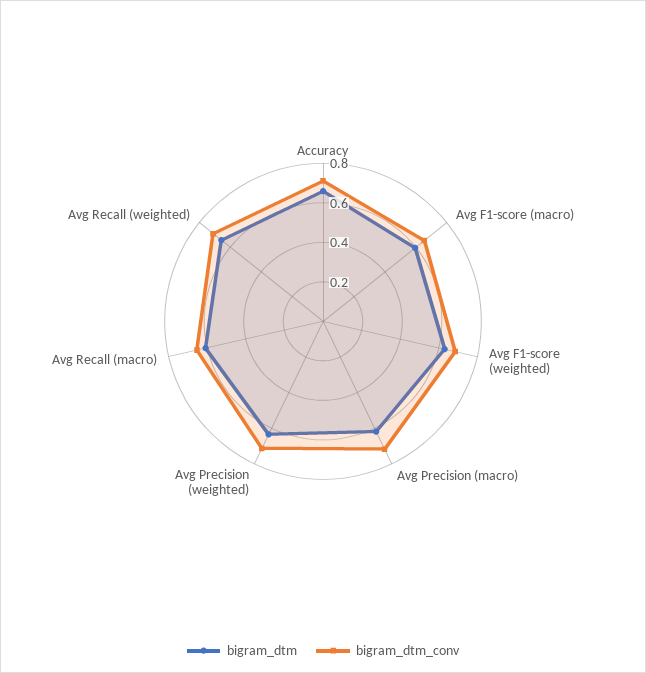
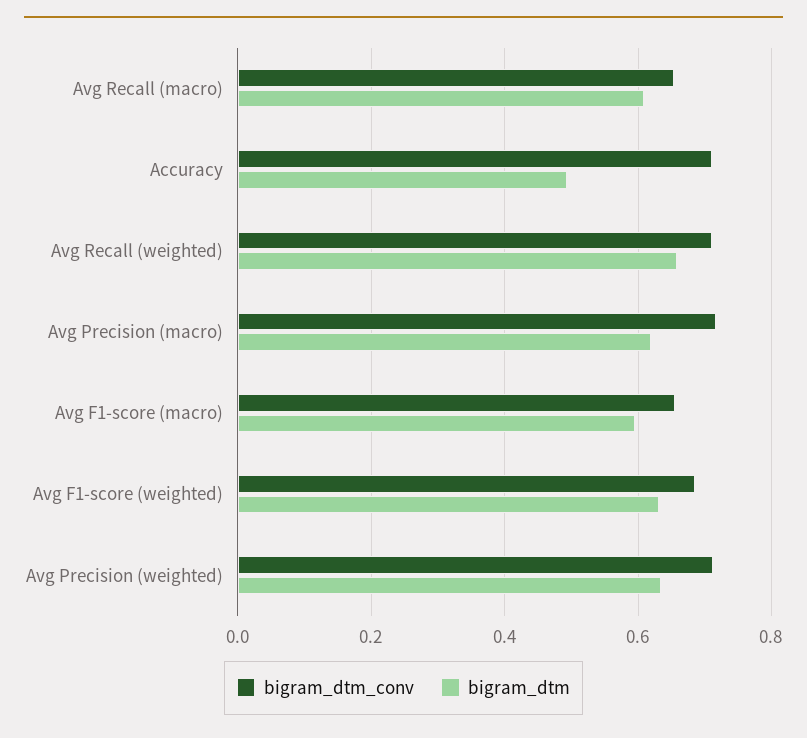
bigram_dtm, Accuracy: 0.65 -> 0.5

